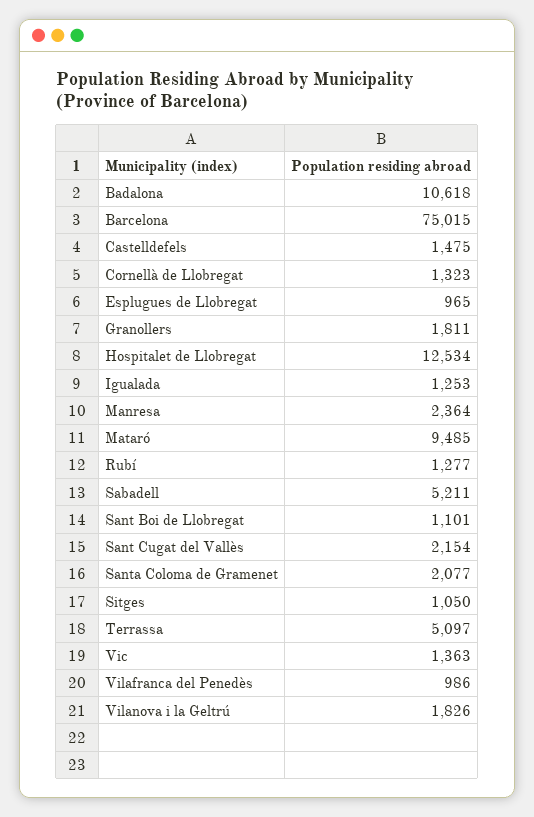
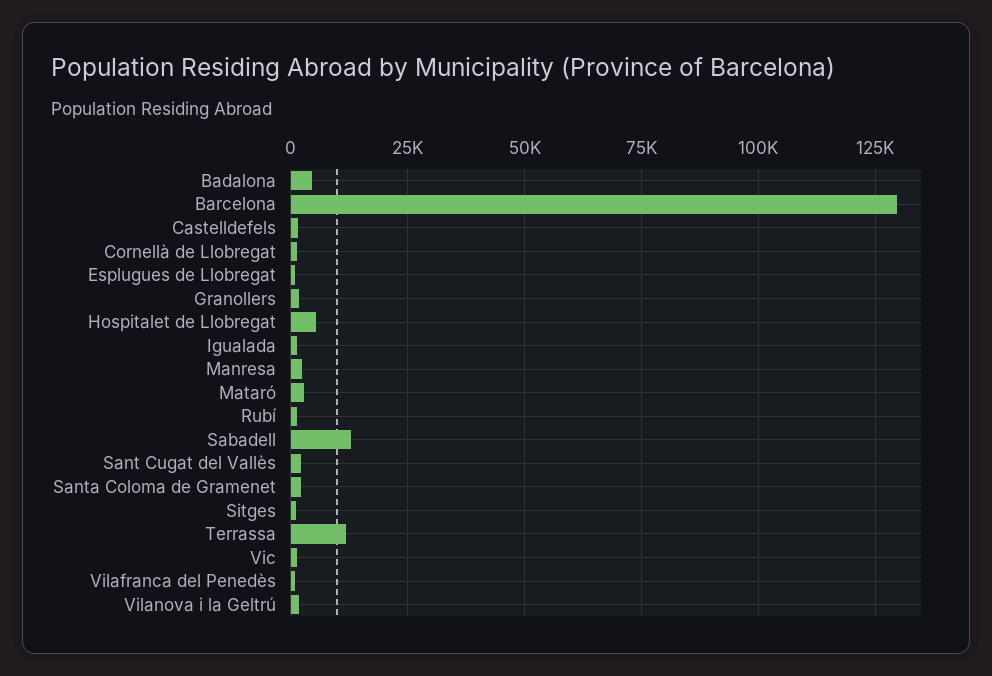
Badalona: 10618 -> 5000
Barcelona: 75015 -> 130000
Hospitalet de Llobregat: 12534 -> 5000
Mataró: 9485 -> 2500
Sabadell: 5211 -> 12500
Sant Boi de Llobregat: 1101 -> none
Terrassa: 5097 -> 12500

